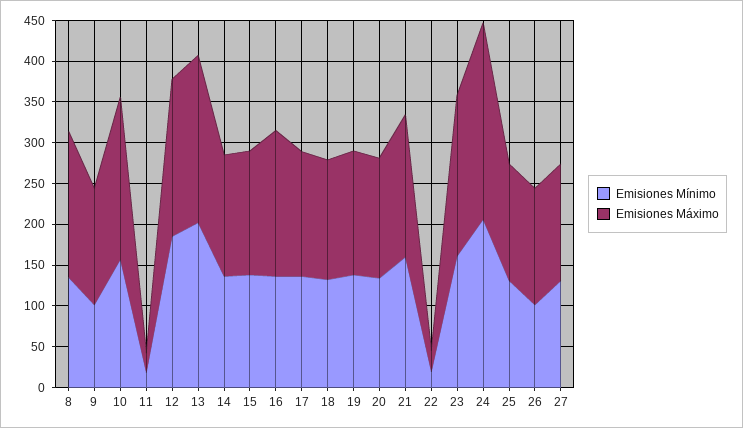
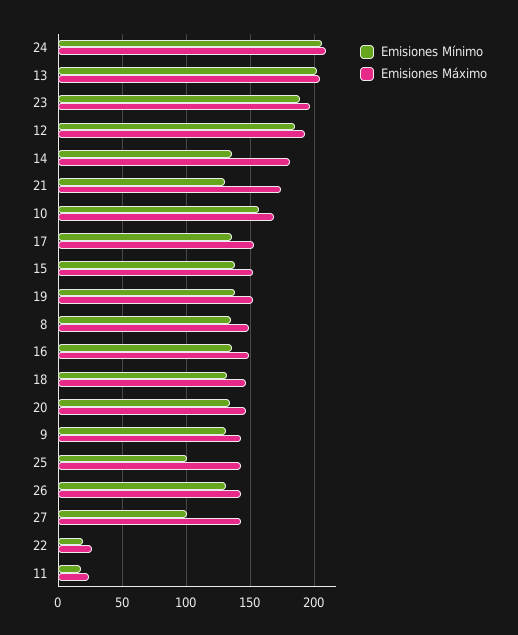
Emisiones Máximo, 8: 180 -> 150
Emisiones Mínimo, 9: 100 -> 130
Emisiones Máximo, 10: 200 -> 170
Emisiones Máximo, 14: 150 -> 180
Emisiones Máximo, 16: 180 -> 150
Emisiones Mínimo, 21: 160 -> 130
Emisiones Mínimo, 23: 160 -> 190
Emisiones Máximo, 24: 240 -> 210
Emisiones Mínimo, 25: 130 -> 100
Emisiones Mínimo, 26: 100 -> 130
Emisiones Mínimo, 27: 130 -> 100

